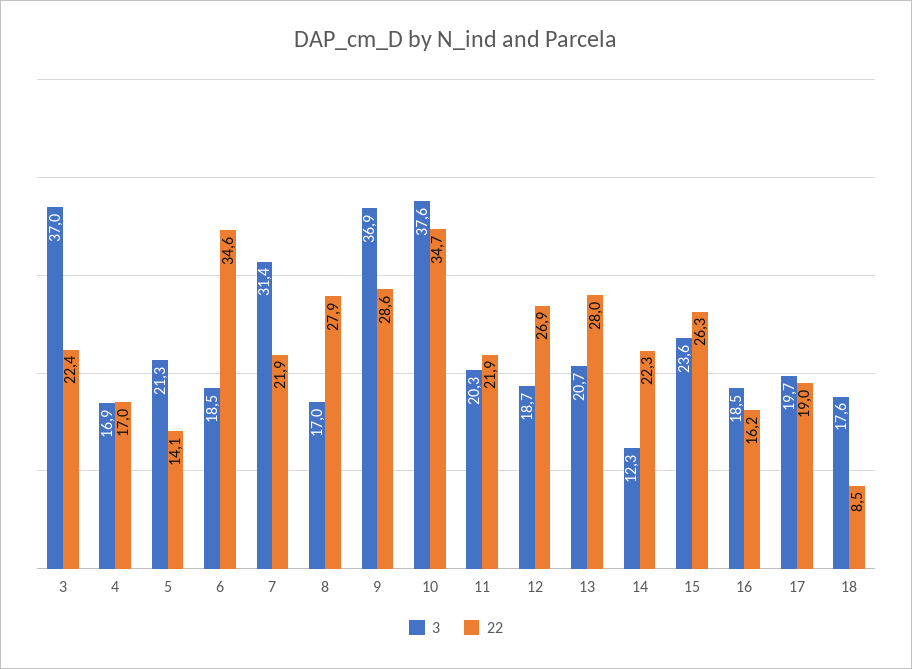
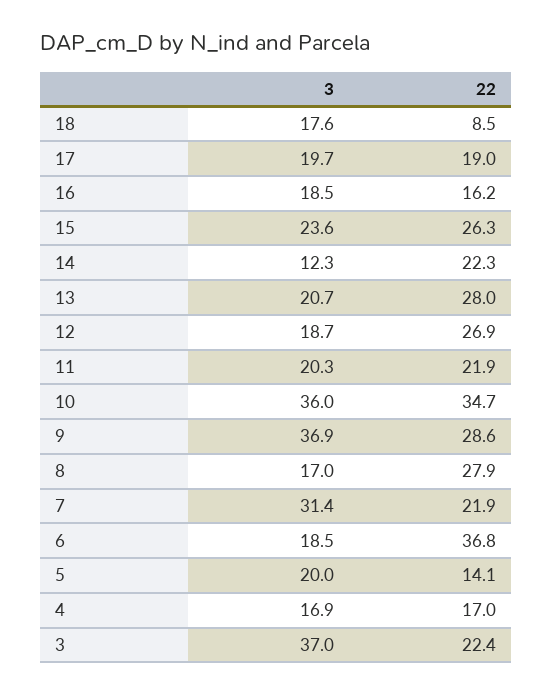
3, 5: 21.3 -> 20
22, 6: 34.6 -> 36.8
3, 10: 37.6 -> 36

